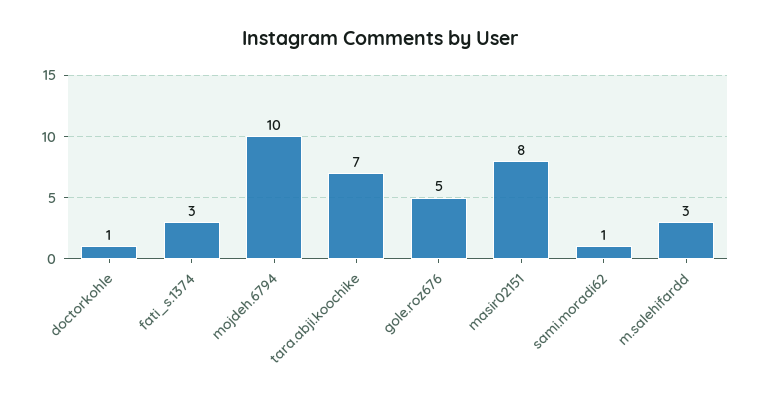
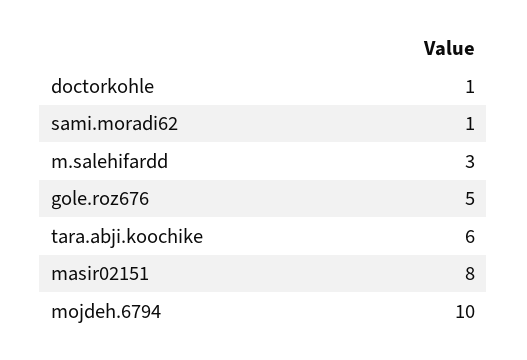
fati_s.1374: 3 -> none
tara.abji.koochike: 7 -> 6

